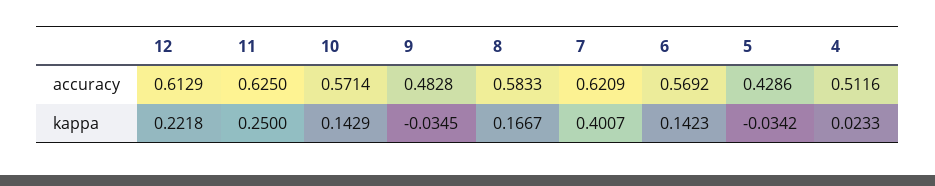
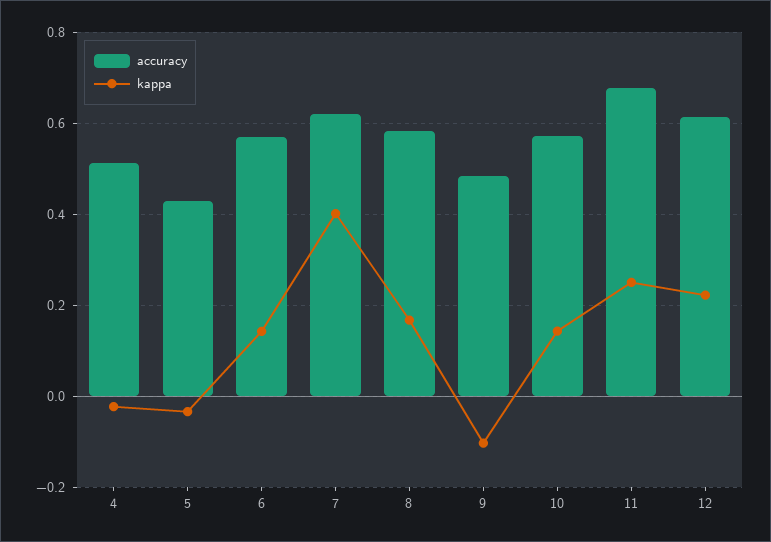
accuracy, 11: 0.625 -> 0.68
kappa, 9: -0.0345 -> -0.1
kappa, 4: 0.0233 -> -0.02

